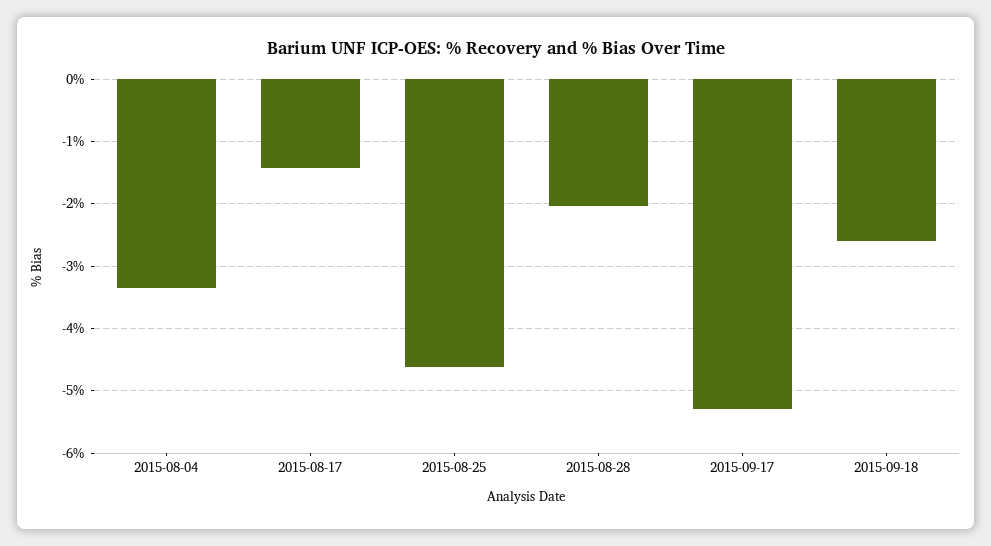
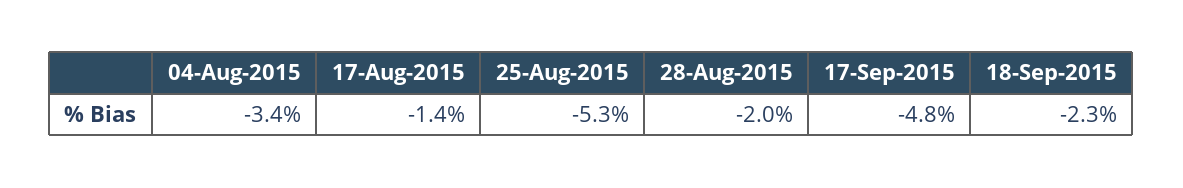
2015-08-25: -4.6 -> -5.3
2015-09-17: -5.3 -> -4.8
2015-09-18: -2.6 -> -2.3

